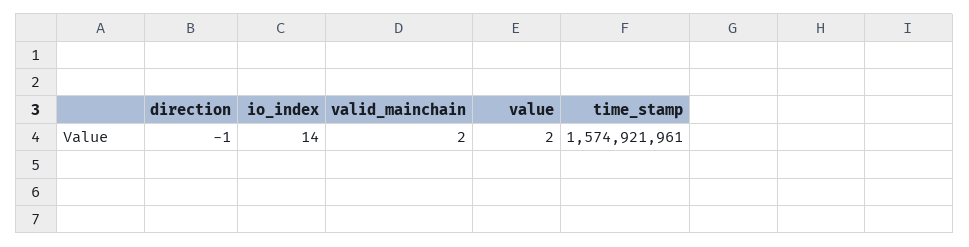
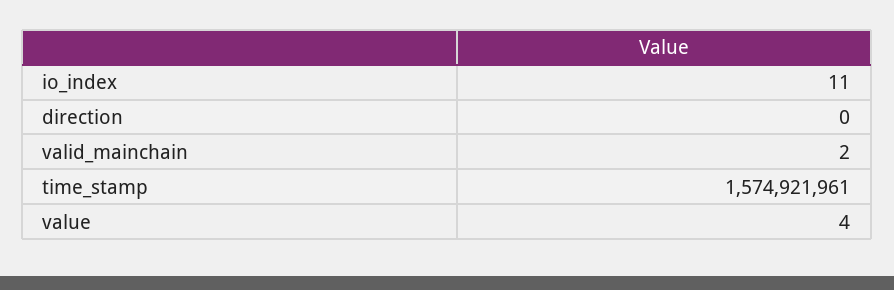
direction: -1 -> 0
io_index: 14 -> 11
value: 2 -> 4

